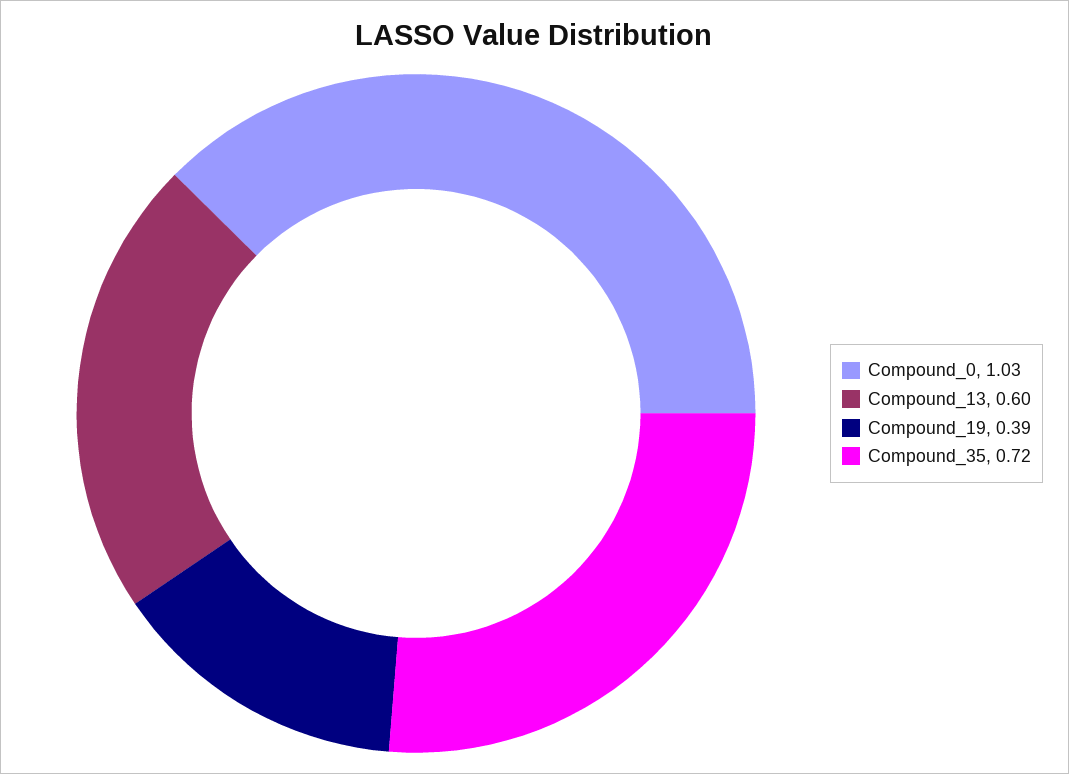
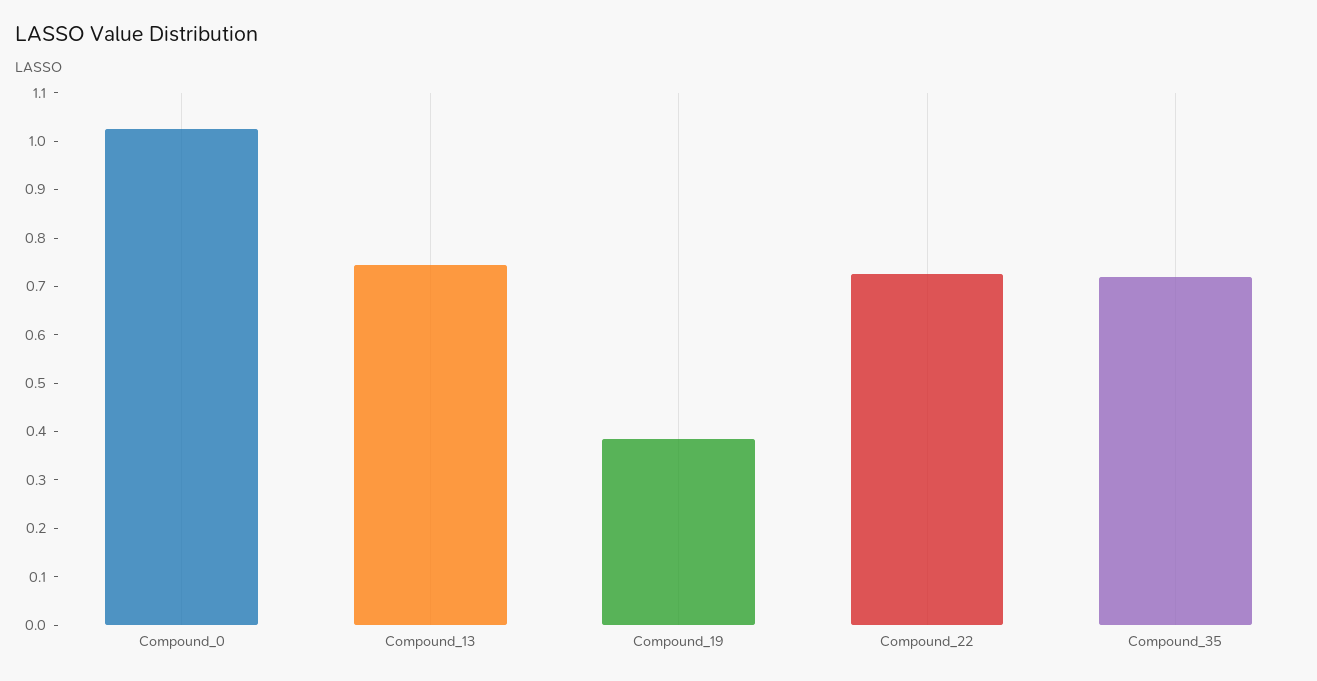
Compound_13: 0.6 -> 0.74
Compound_22: none -> 0.72

